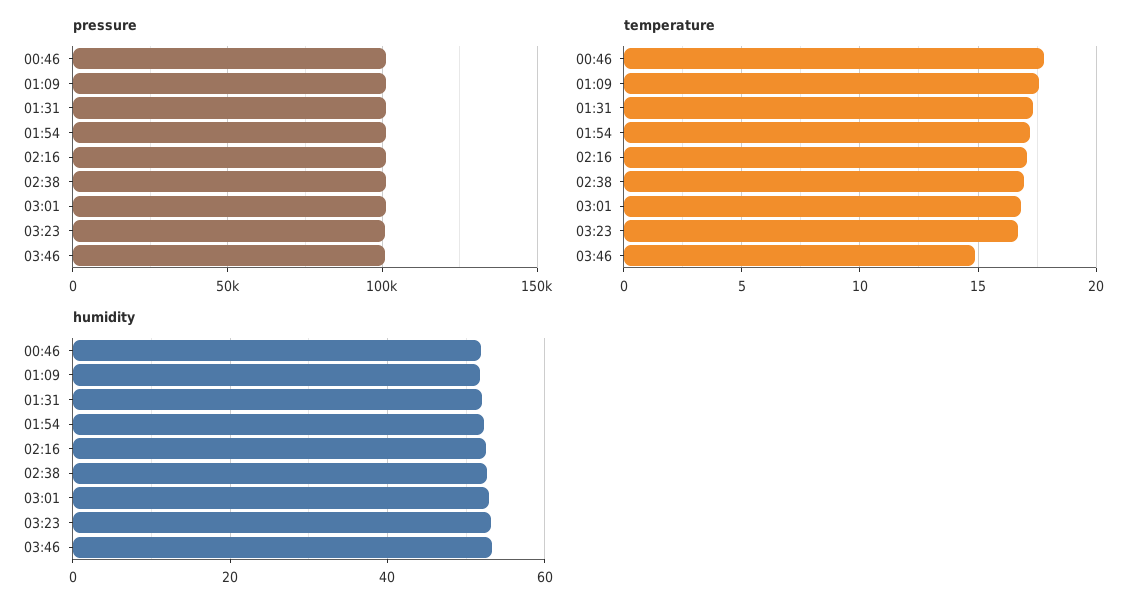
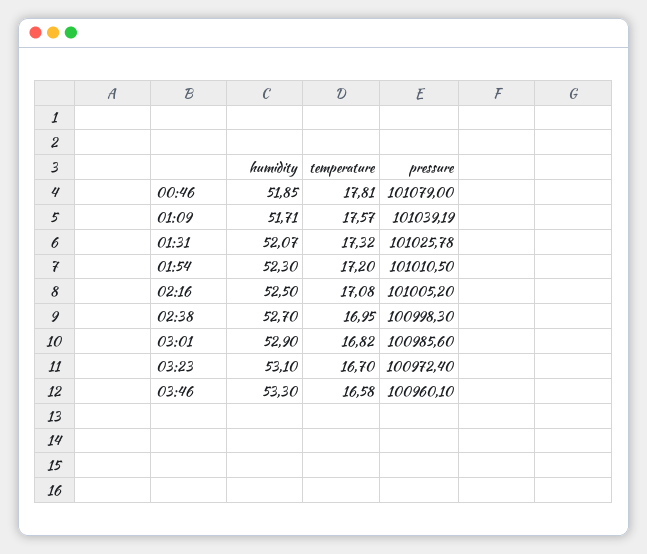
temperature, 03:46: 15 -> 16.58

